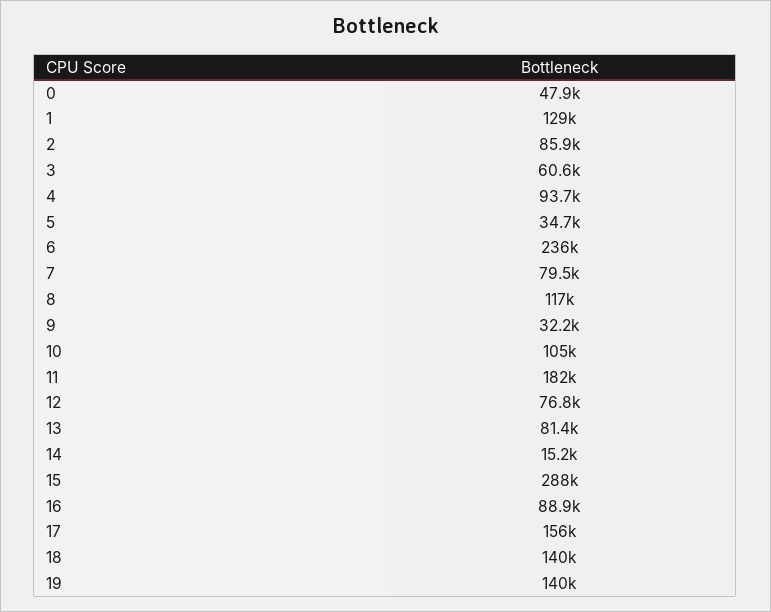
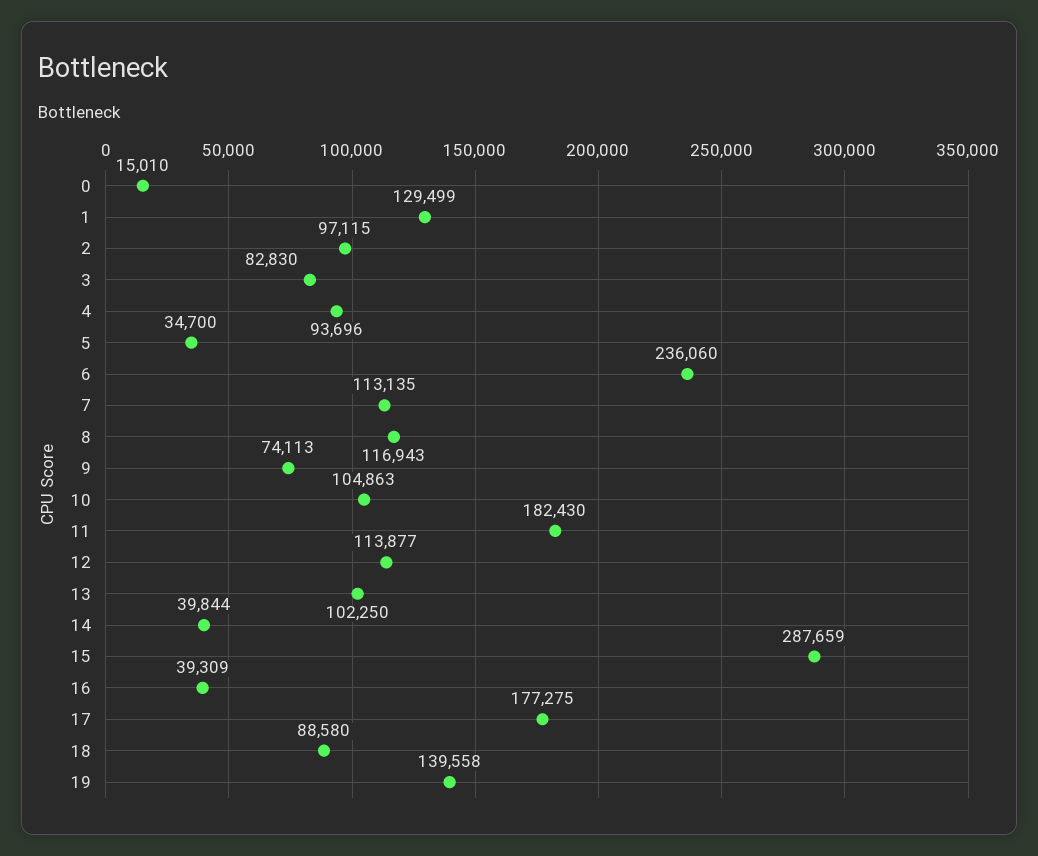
0: 47900 -> 15010
2: 85900 -> 97115
3: 60600 -> 82830
7: 79500 -> 113135
9: 32200 -> 74113
12: 76800 -> 113877
13: 81400 -> 102250
14: 15200 -> 39844
16: 88900 -> 39309
17: 156000 -> 177275
18: 140000 -> 88580

